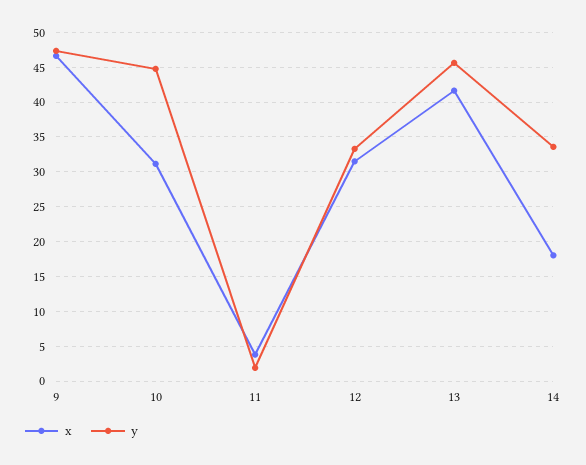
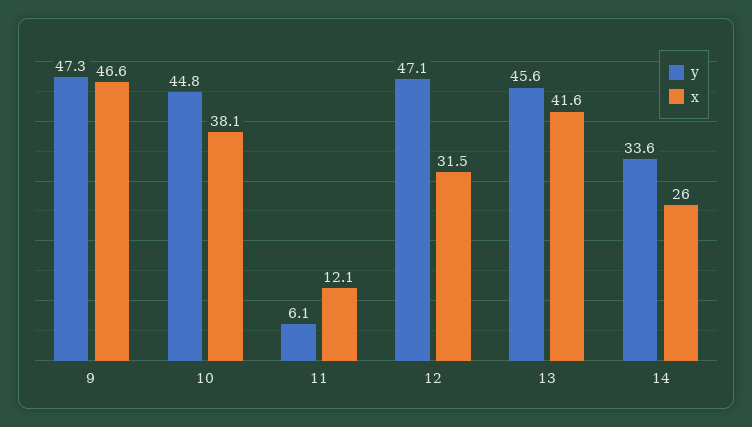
x, 10: 31 -> 38.1
x, 11: 4 -> 12.1
y, 11: 2 -> 6.1
y, 12: 33 -> 47.1
x, 14: 18 -> 26

